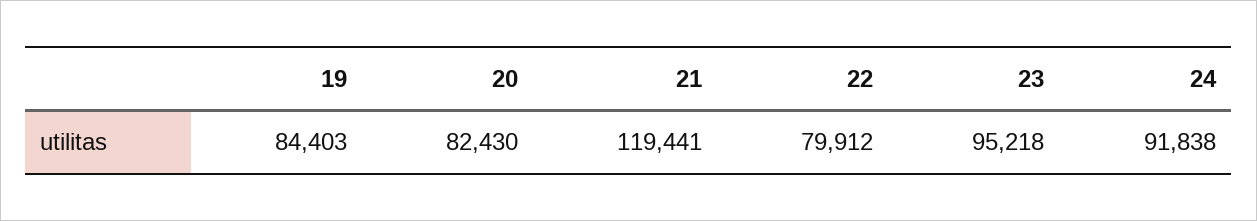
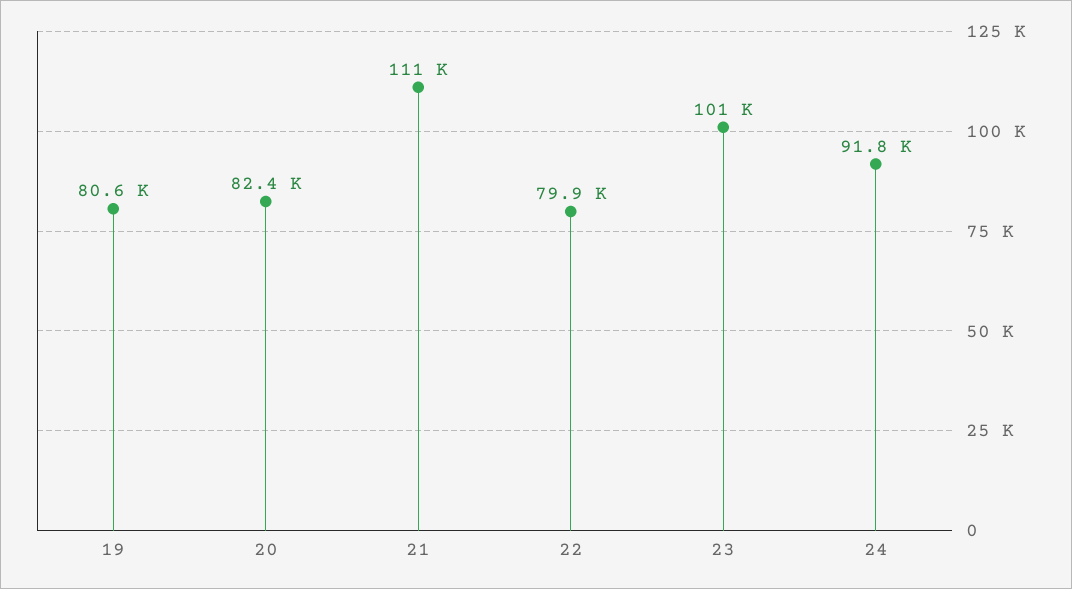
19: 84403 -> 80600
21: 119441 -> 111000
23: 95218 -> 101000

